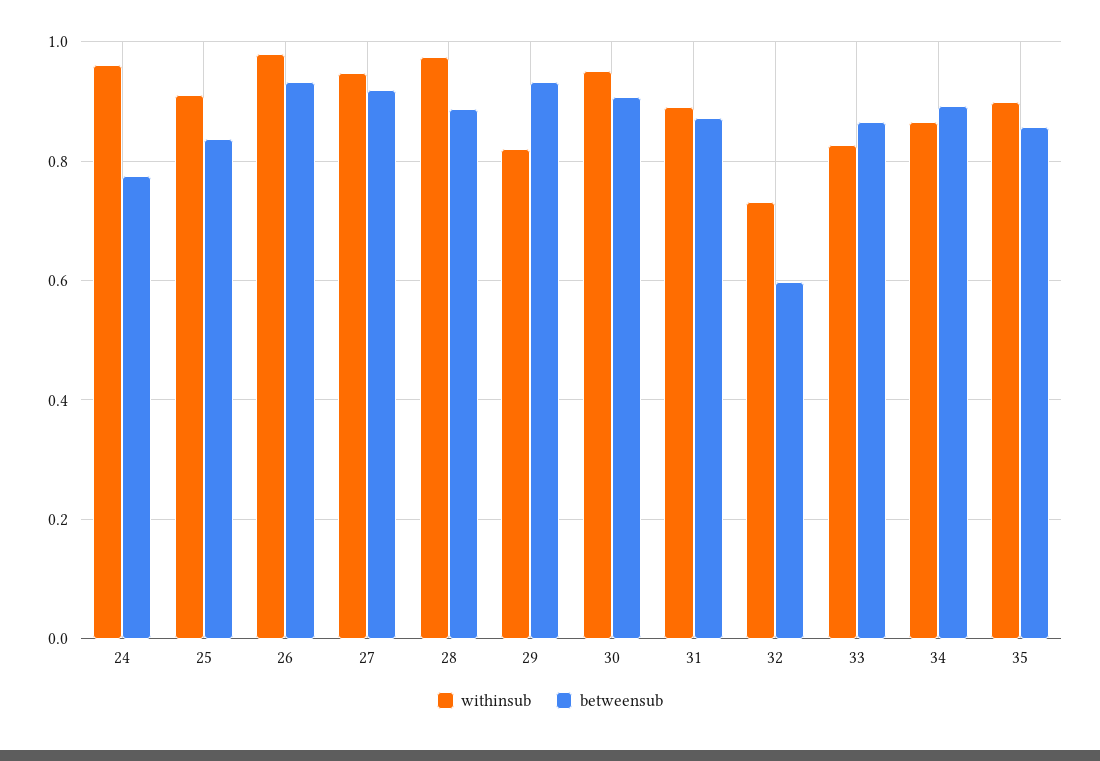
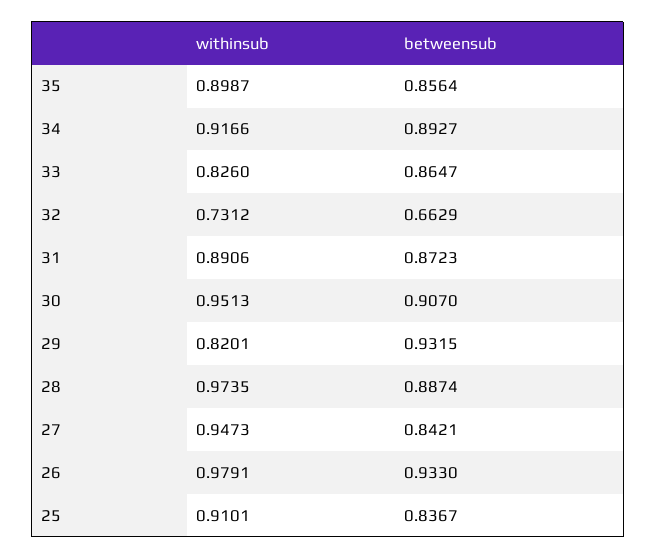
withinsub, 24: 0.96 -> none
betweensub, 24: 0.78 -> none
betweensub, 27: 0.92 -> 0.8421
betweensub, 32: 0.6 -> 0.6629
withinsub, 34: 0.86 -> 0.9166

